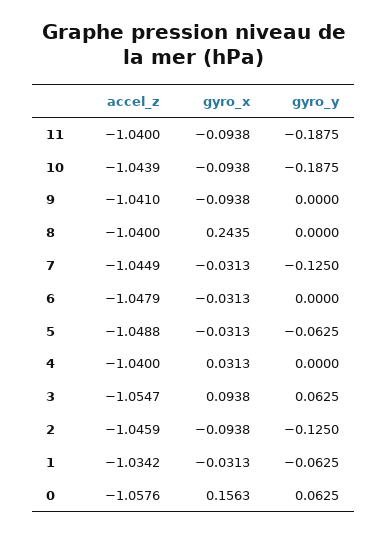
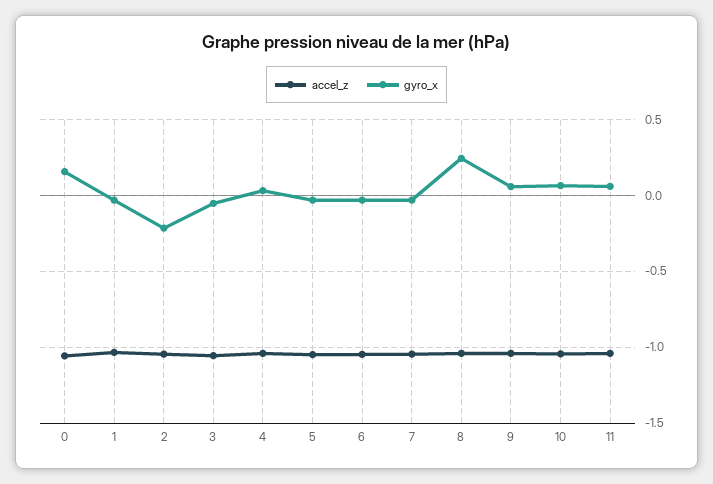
gyro_x, 11: -0.0938 -> 0.05
gyro_y, 11: -0.1875 -> none
gyro_x, 10: -0.0938 -> 0.05
gyro_y, 10: -0.1875 -> none
gyro_x, 9: -0.0938 -> 0.05
gyro_y, 9: 0 -> none
gyro_y, 8: 0 -> none
gyro_y, 7: -0.125 -> none
gyro_y, 6: 0 -> none
gyro_y, 5: -0.0625 -> none
gyro_y, 4: 0 -> none
gyro_x, 3: 0.0938 -> -0.05
gyro_y, 3: 0.0625 -> none
gyro_x, 2: -0.0938 -> -0.2
gyro_y, 2: -0.125 -> none
gyro_y, 1: -0.0625 -> none
gyro_y, 0: 0.0625 -> none

